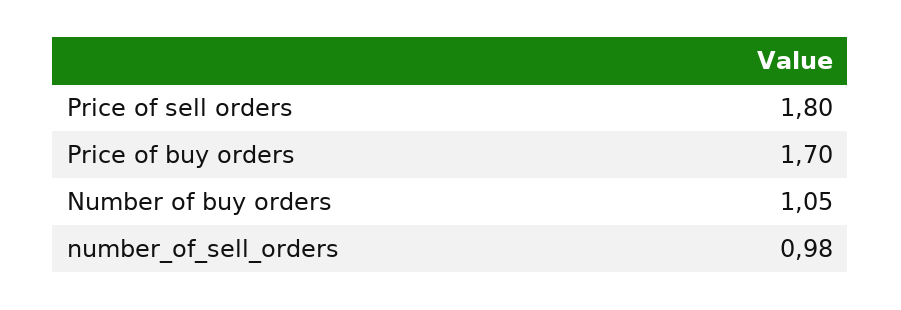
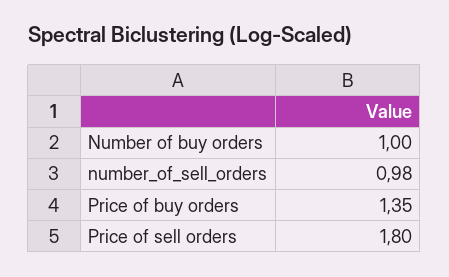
Price of buy orders: 1.7 -> 1.35
Number of buy orders: 1.05 -> 1

